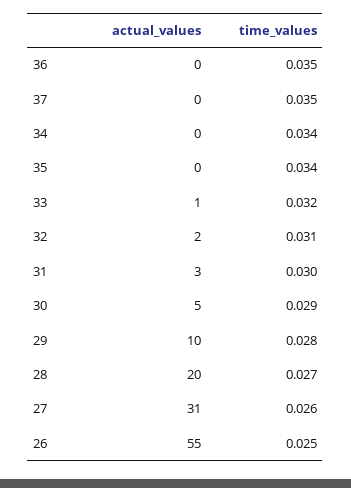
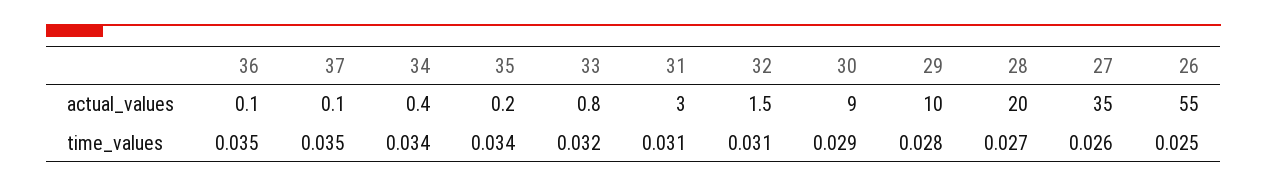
time_values, 31: 0.03 -> 0.031
actual_values, 30: 5 -> 9
actual_values, 27: 31 -> 35

